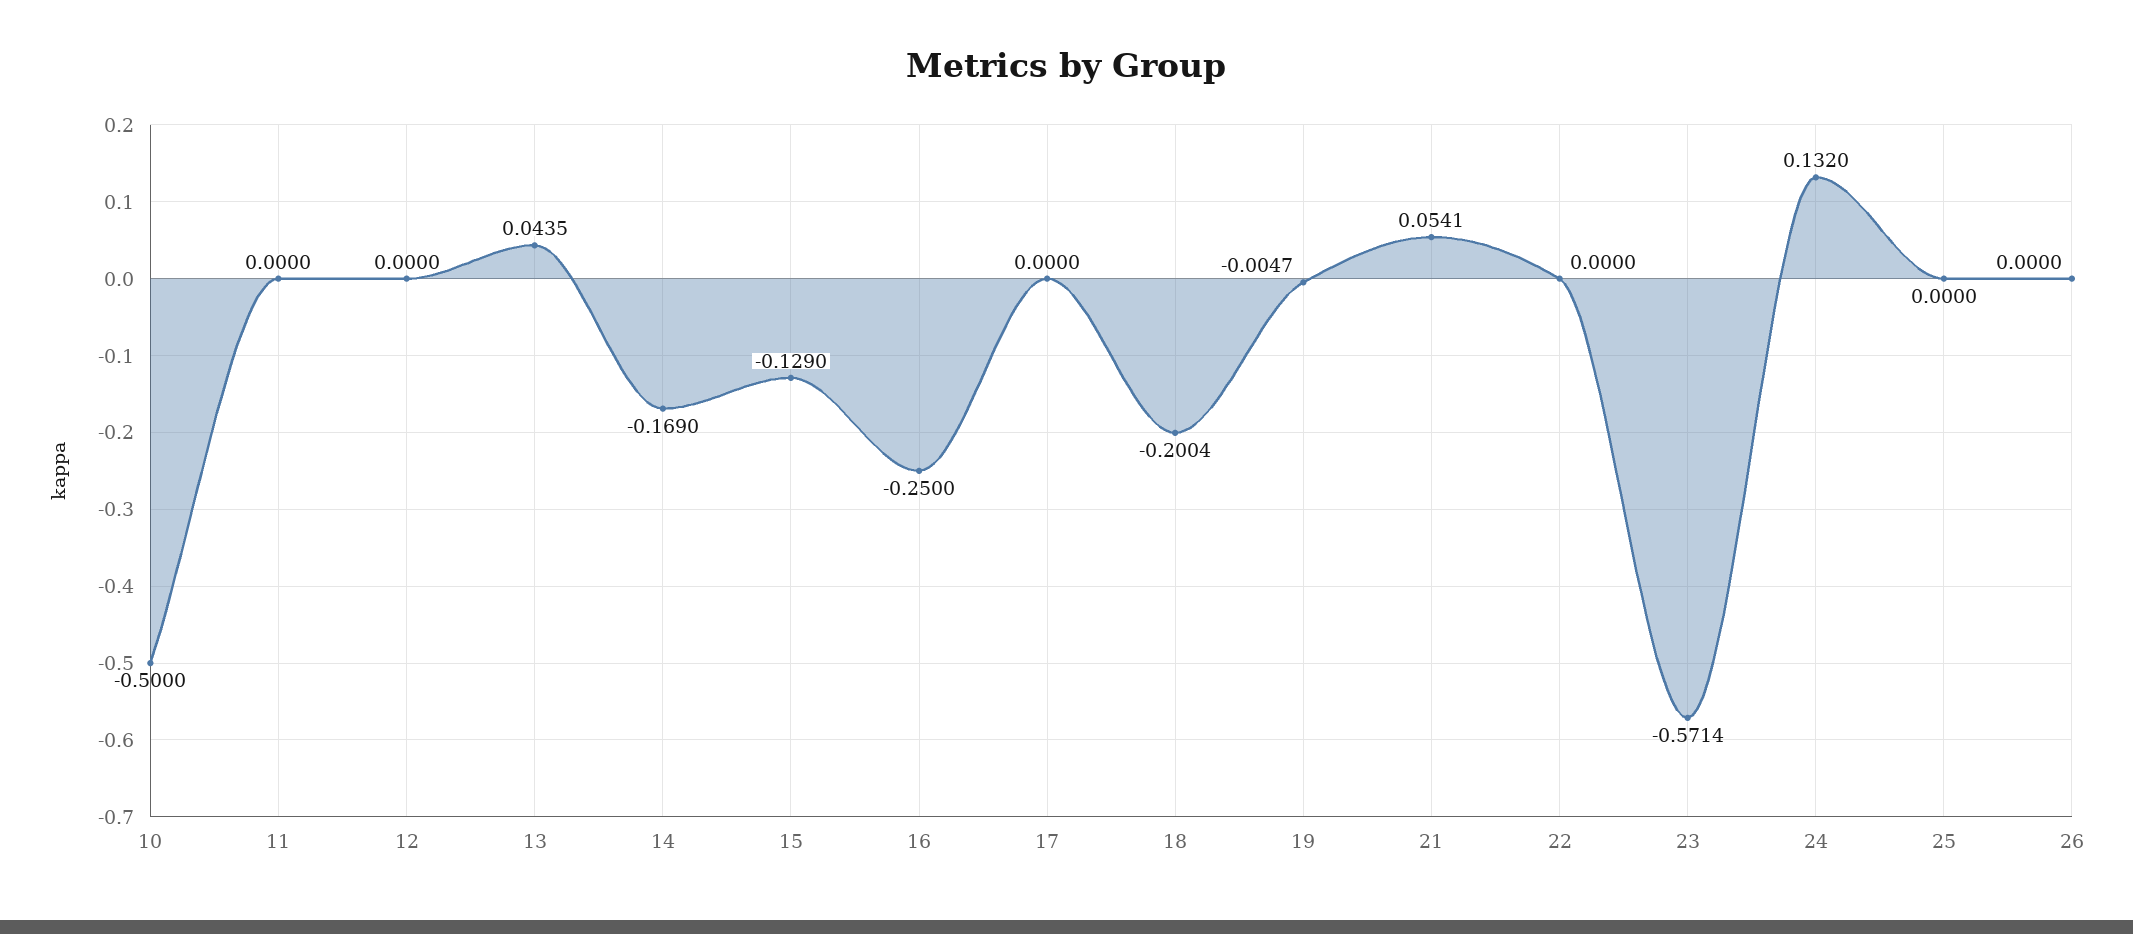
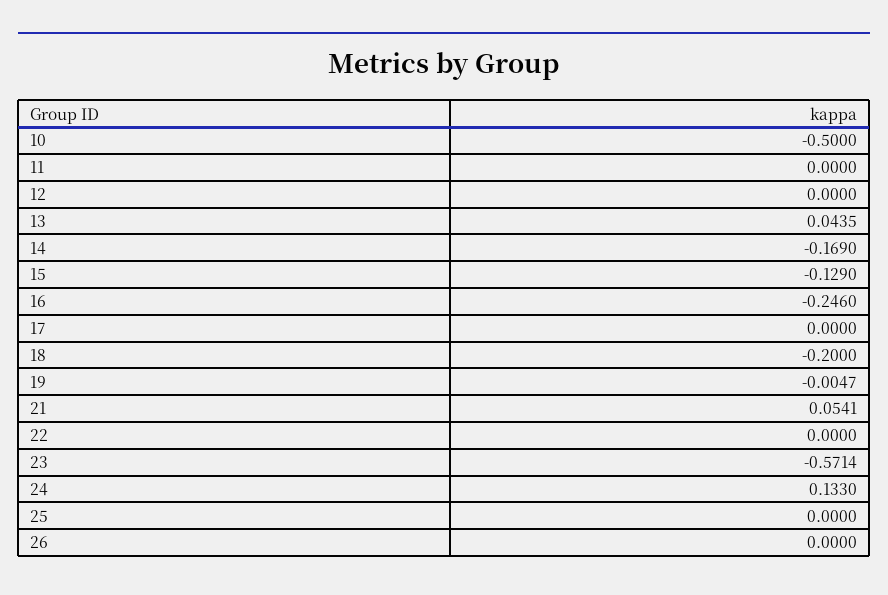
16: -0.25 -> -0.246
18: -0.2004 -> -0.2
24: 0.132 -> 0.133

